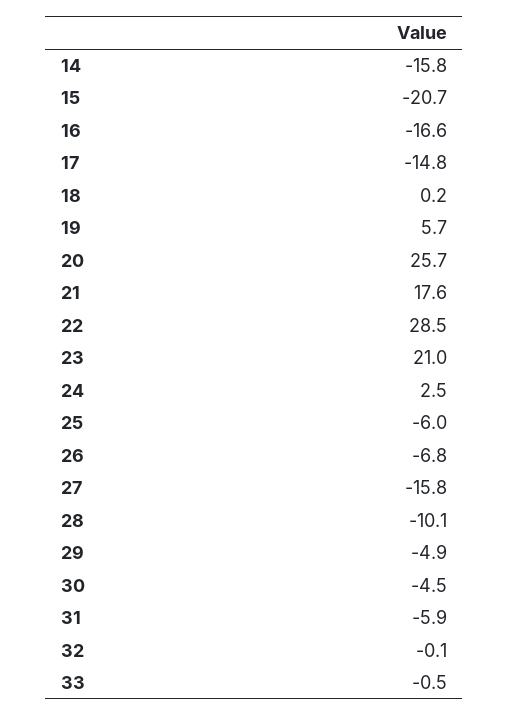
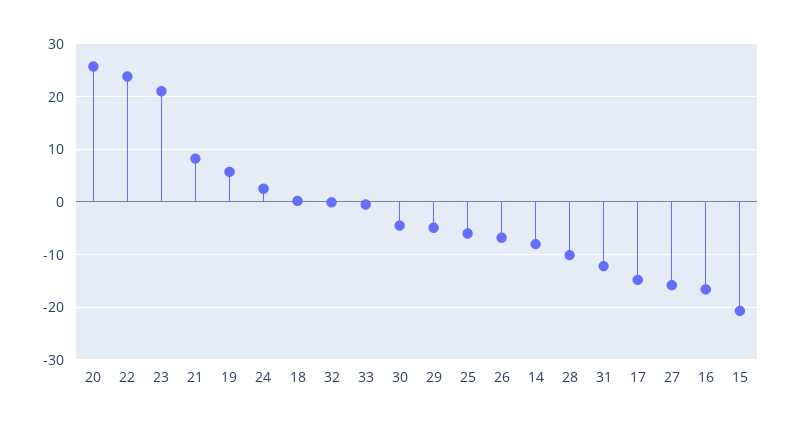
14: -15.8 -> -8
21: 17.6 -> 8
22: 28.5 -> 24
31: -5.9 -> -12

